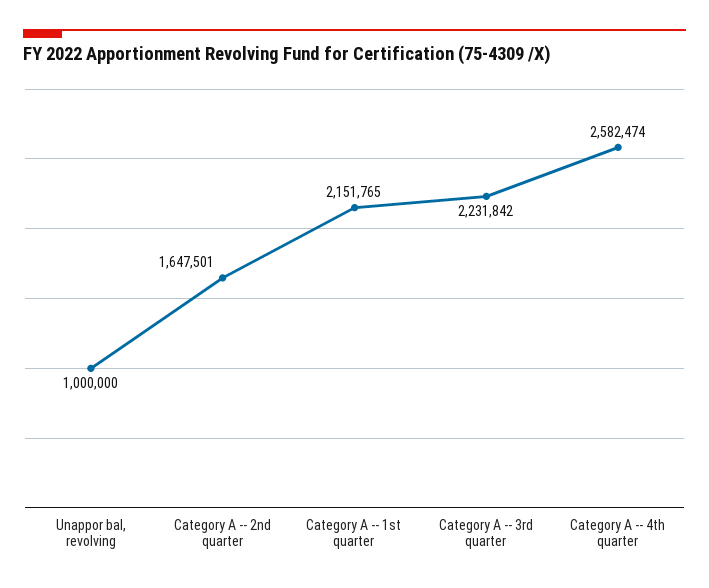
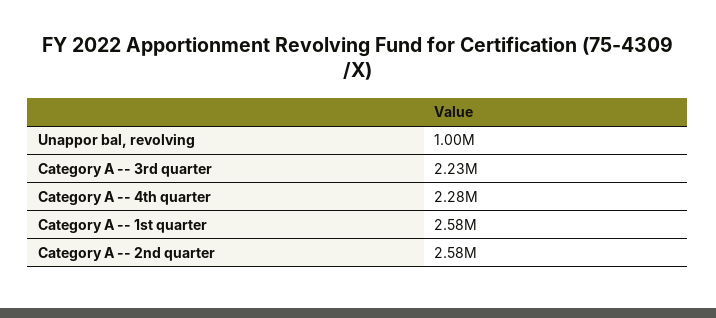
Category A -- 2nd quarter: 1647501 -> 2580000
Category A -- 1st quarter: 2151765 -> 2580000
Category A -- 4th quarter: 2582474 -> 2280000

